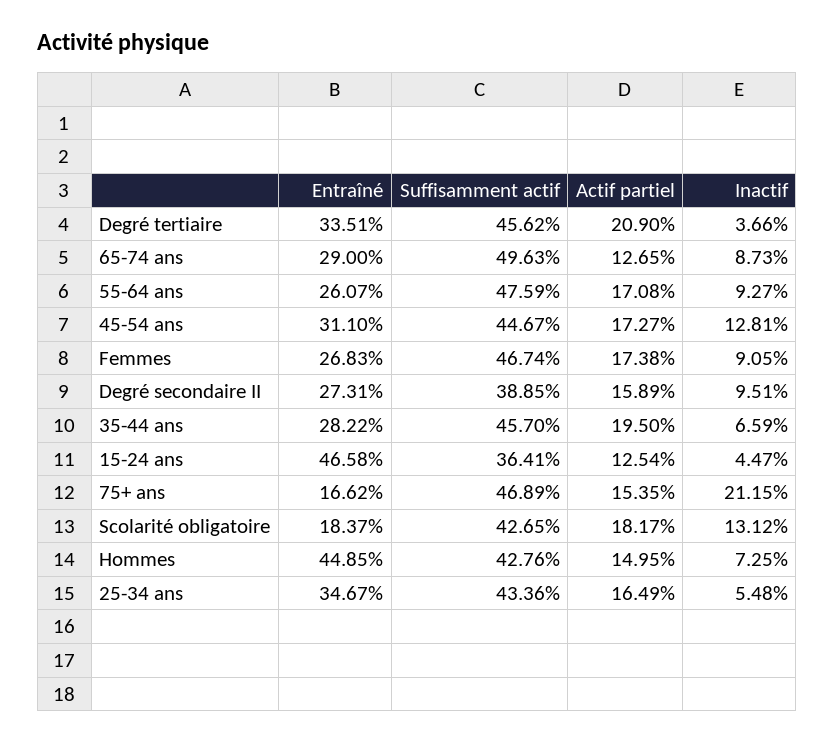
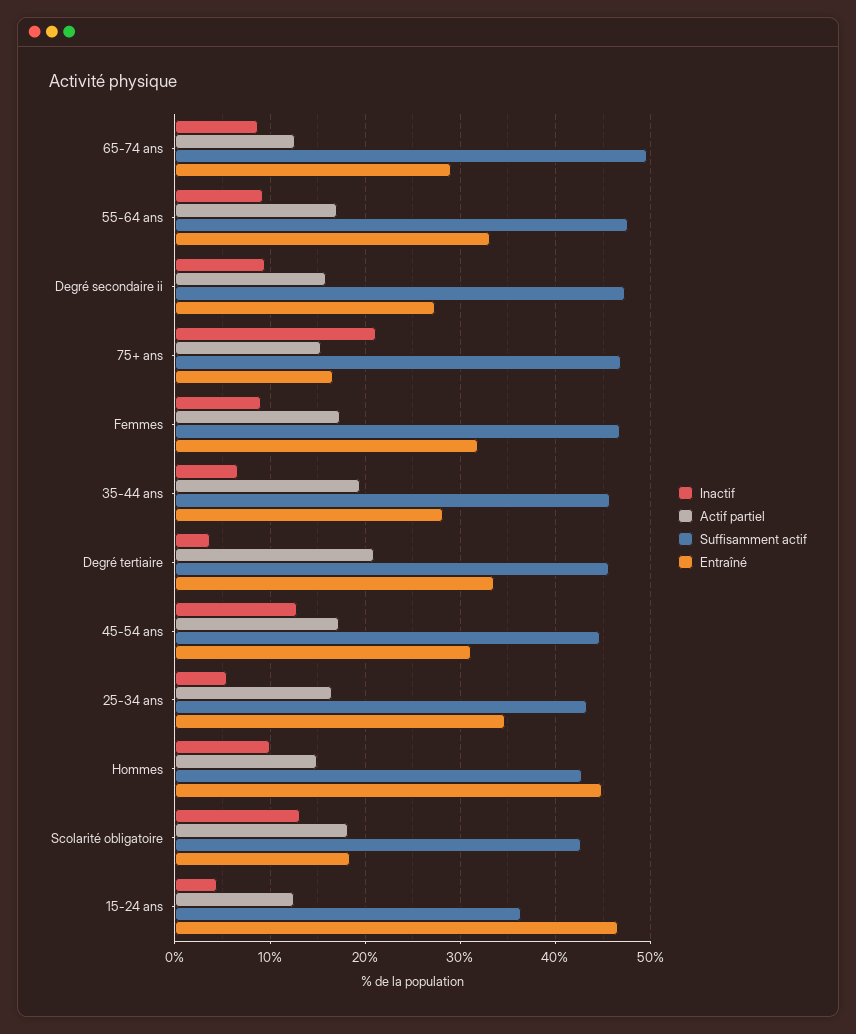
Entraîné, 55-64 ans: 26.07 -> 33
Entraîné, Femmes: 26.83 -> 32
Suffisamment actif, Degré secondaire II: 38.85 -> 47
Inactif, Hommes: 7.25 -> 10

